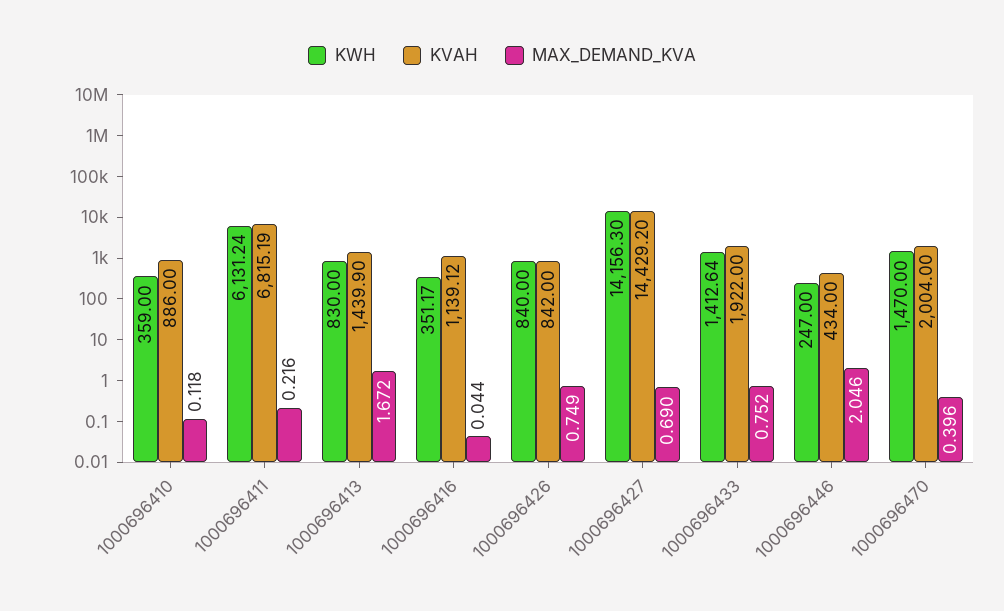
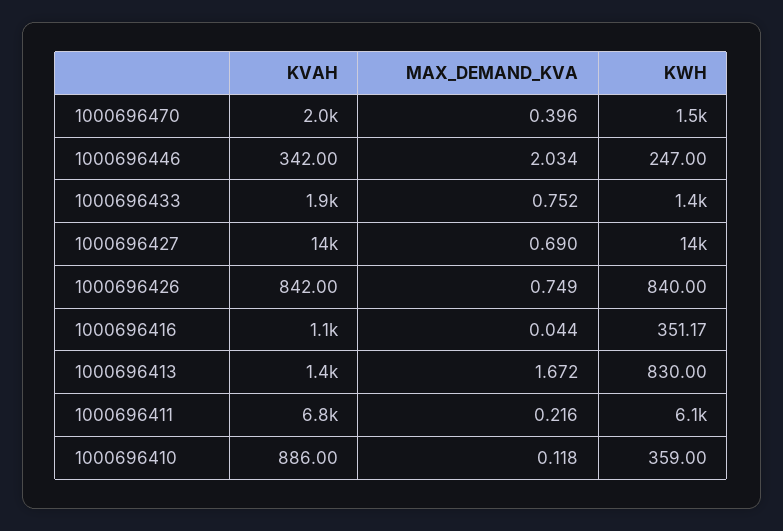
KVAH, 1000696446: 434 -> 342
MAX_DEMAND_KVA, 1000696446: 2.046 -> 2.034

